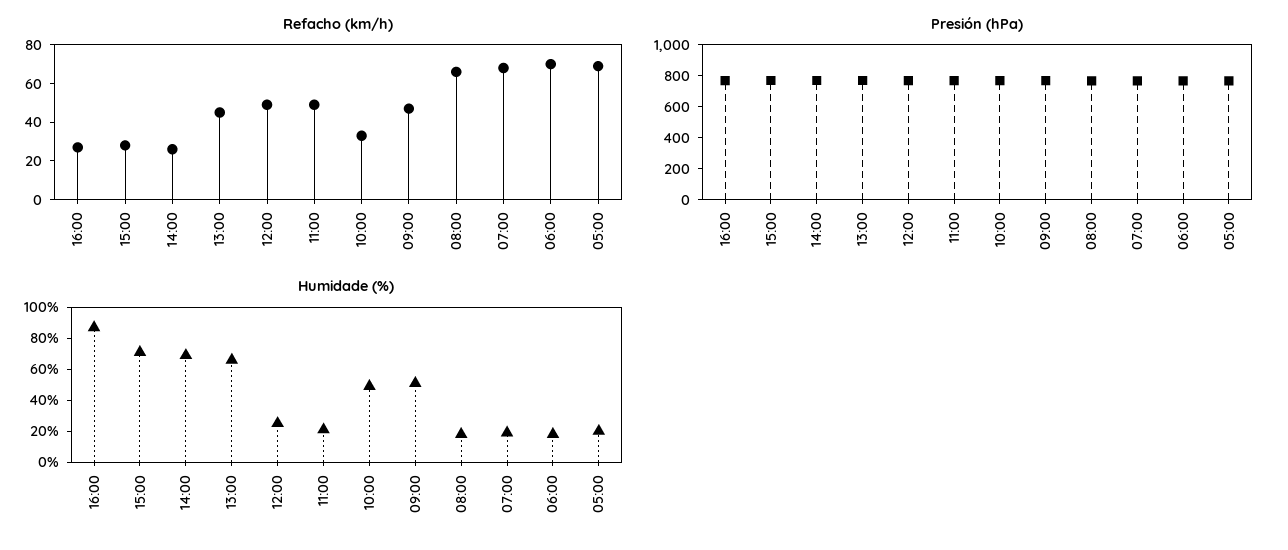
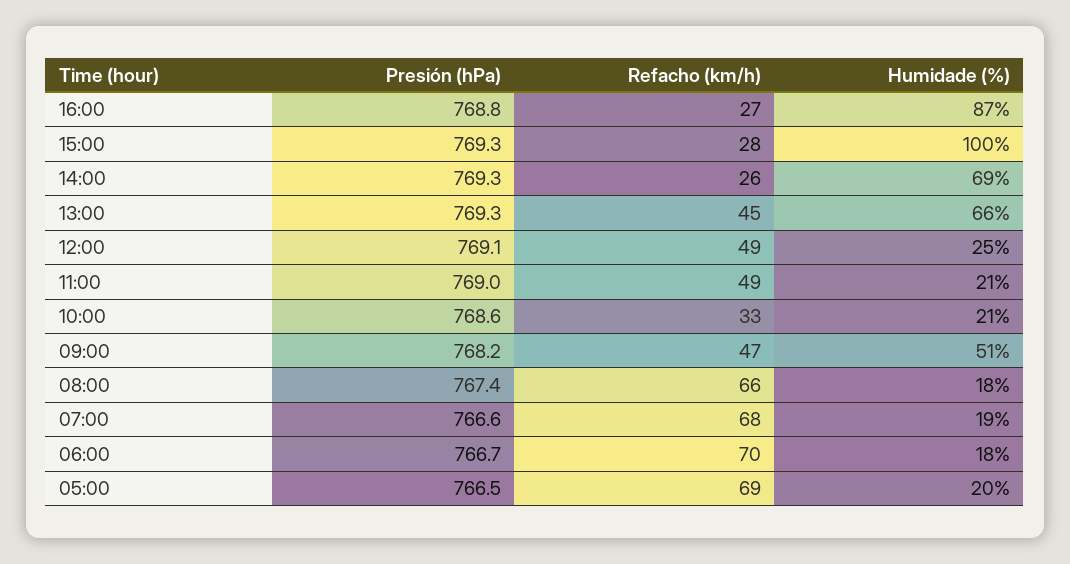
Humidade (%), 15:00: 70 -> 100
Humidade (%), 10:00: 50 -> 21

